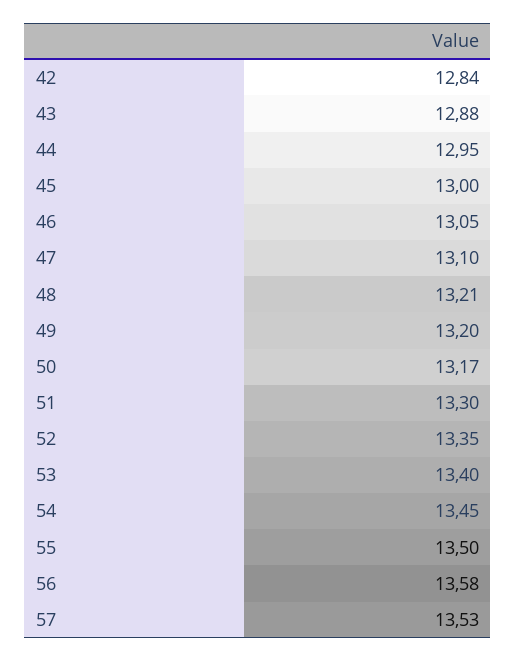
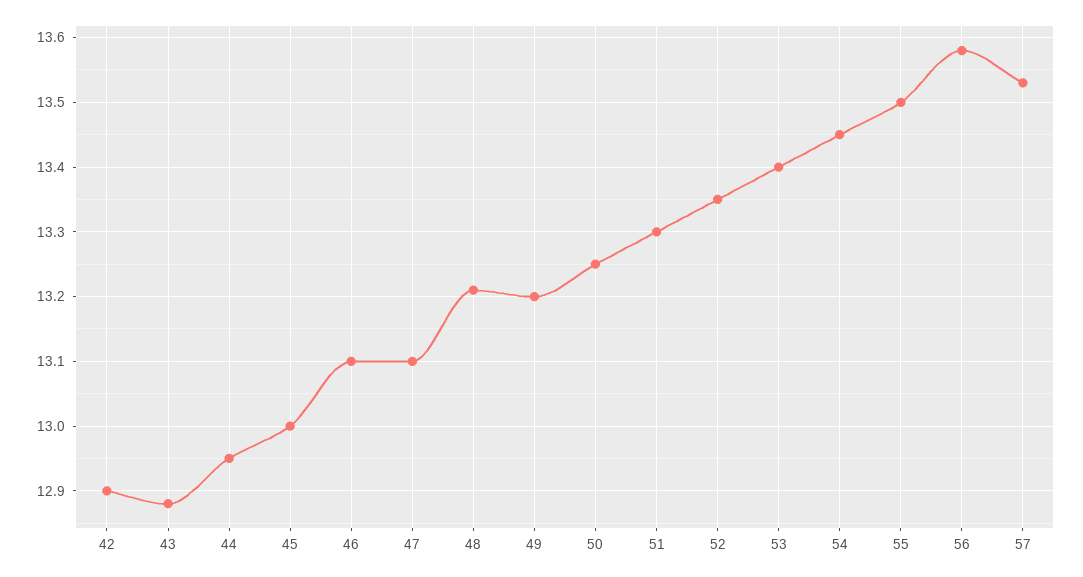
42: 12.84 -> 12.9
46: 13.05 -> 13.1
50: 13.17 -> 13.25

